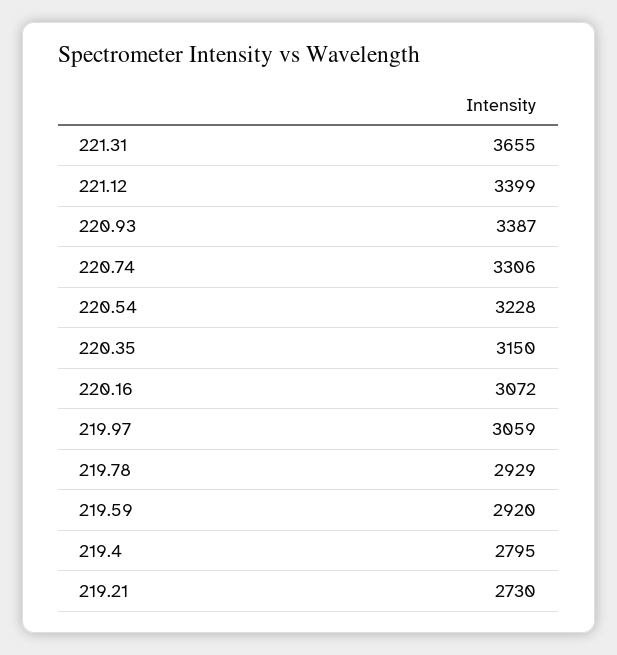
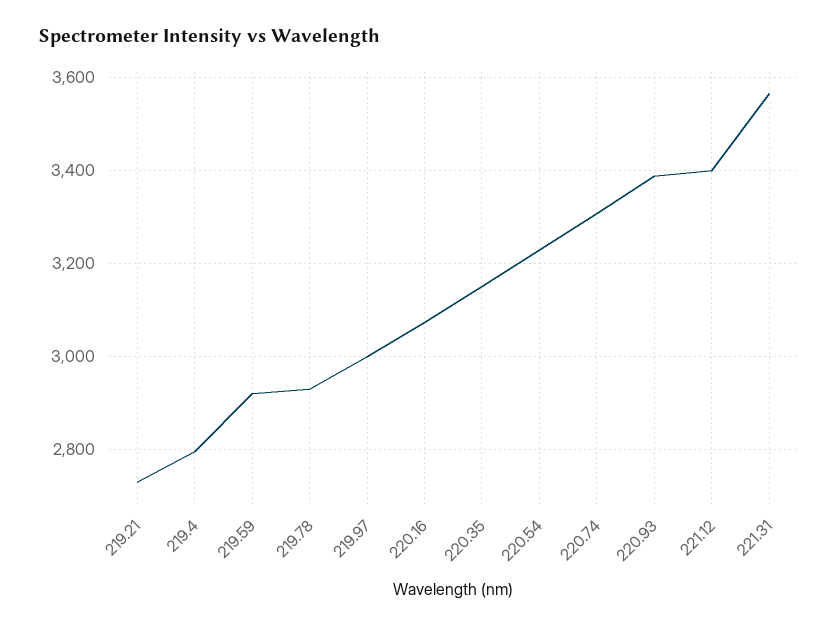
221.31: 3655 -> 3560
219.97: 3059 -> 3000

